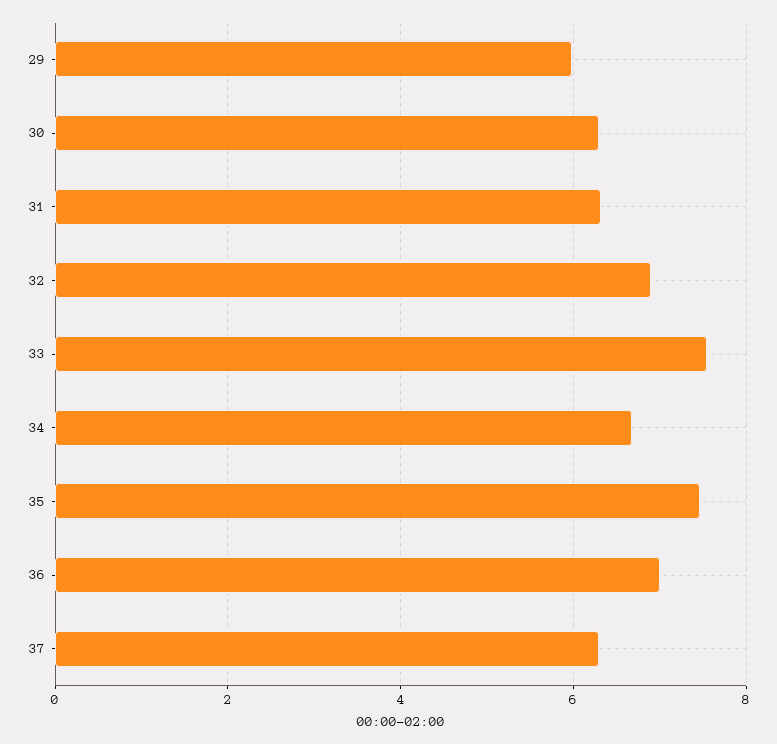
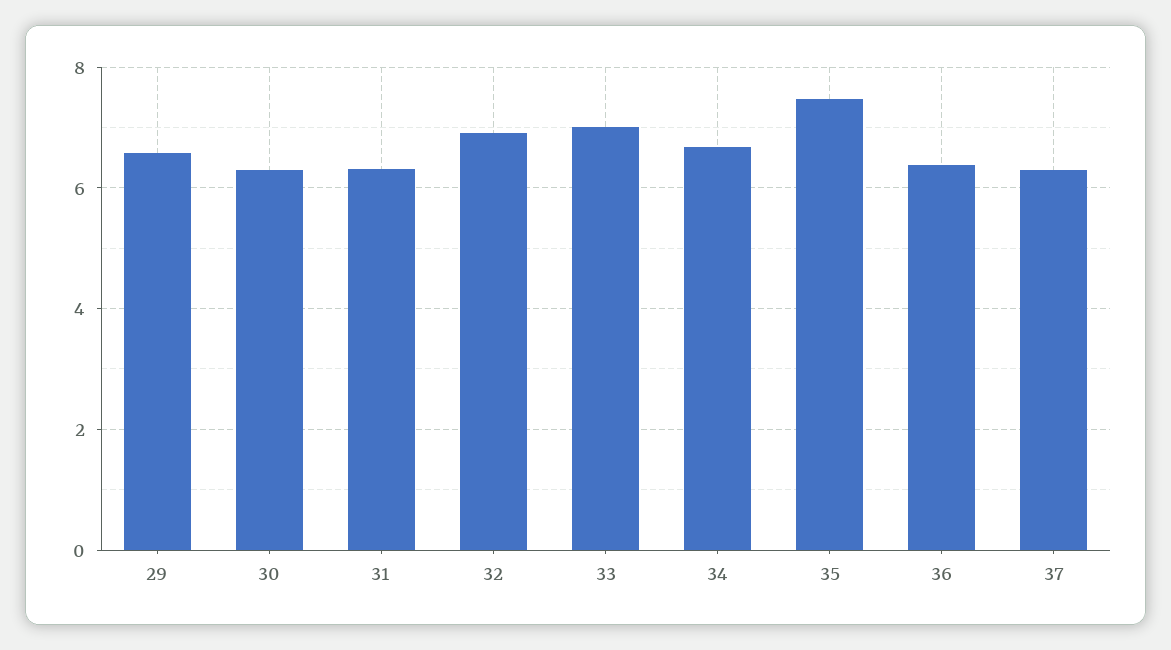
29: 6 -> 6.6
33: 7.6 -> 7
36: 7 -> 6.4

